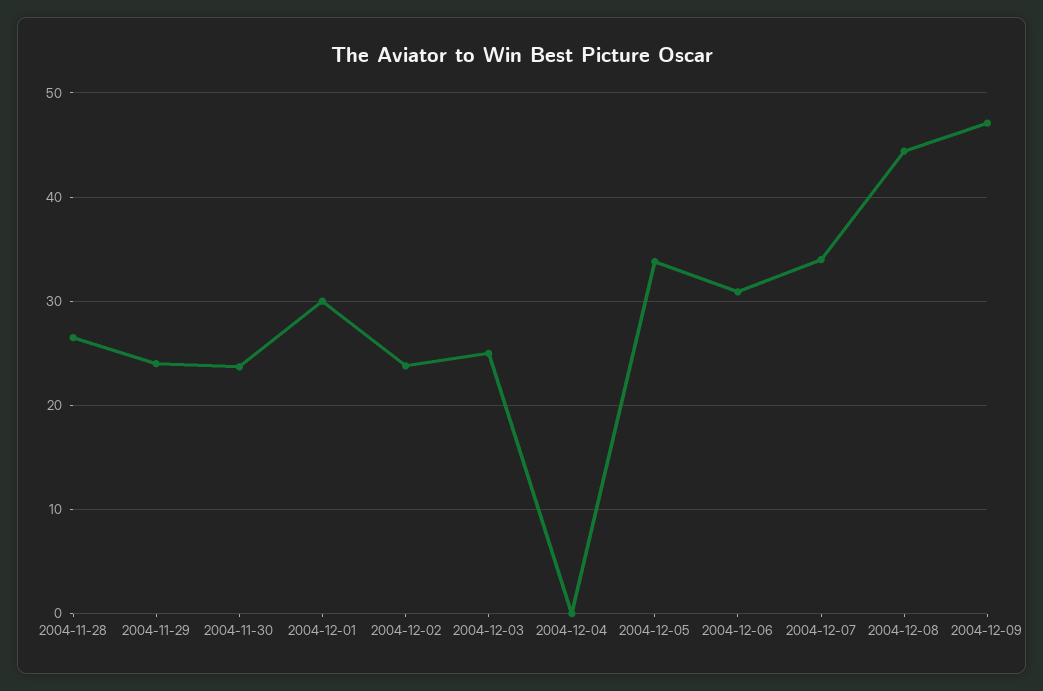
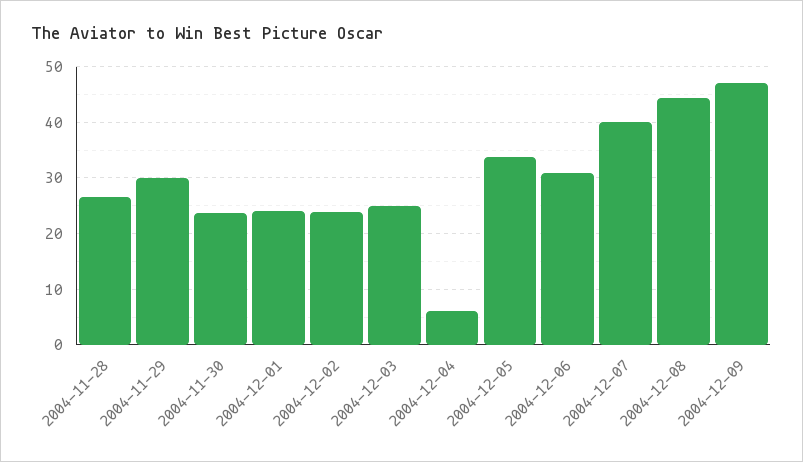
2004-11-29: 24 -> 30
2004-12-01: 30 -> 24
2004-12-04: 0 -> 6
2004-12-07: 34 -> 40

